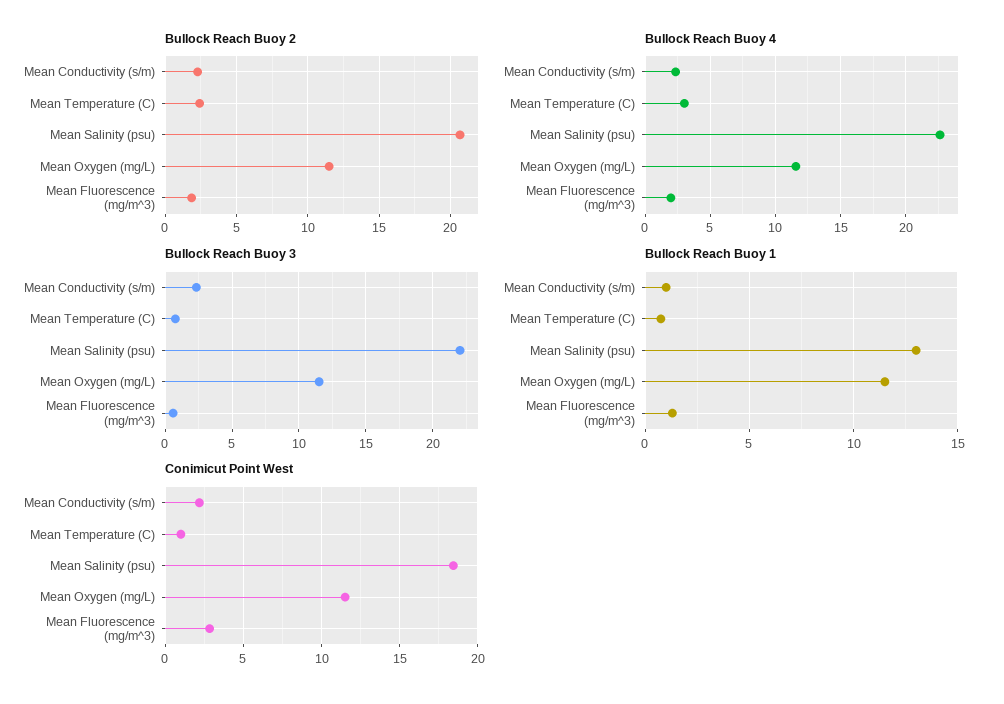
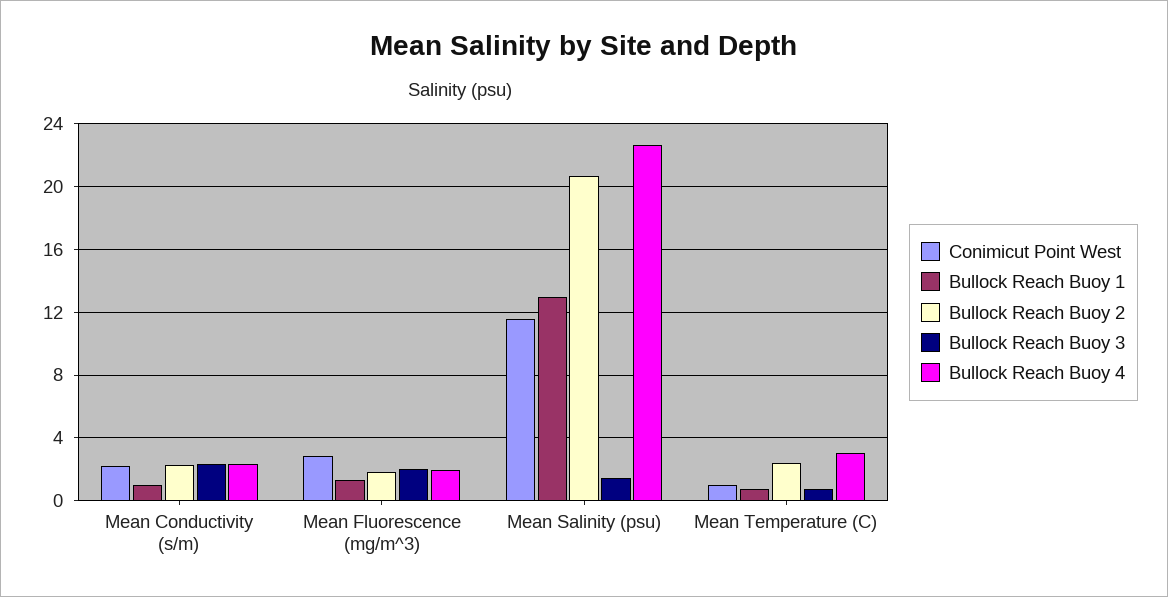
Bullock Reach Buoy 2, Mean Oxygen (mg/L): 11.5 -> none
Bullock Reach Buoy 4, Mean Oxygen (mg/L): 11.5 -> none
Bullock Reach Buoy 3, Mean Salinity (psu): 22 -> 1.5
Bullock Reach Buoy 3, Mean Oxygen (mg/L): 11.5 -> none
Bullock Reach Buoy 3, Mean Fluorescence (mg/m^3): 0.5 -> 2
Bullock Reach Buoy 1, Mean Oxygen (mg/L): 11.5 -> none
Conimicut Point West, Mean Salinity (psu): 18.5 -> 11.5
Conimicut Point West, Mean Oxygen (mg/L): 11.5 -> none

